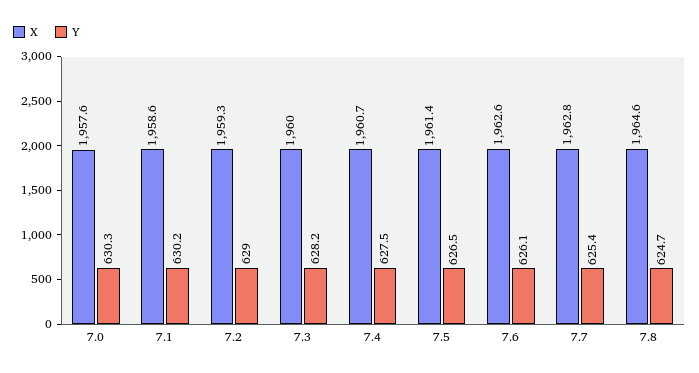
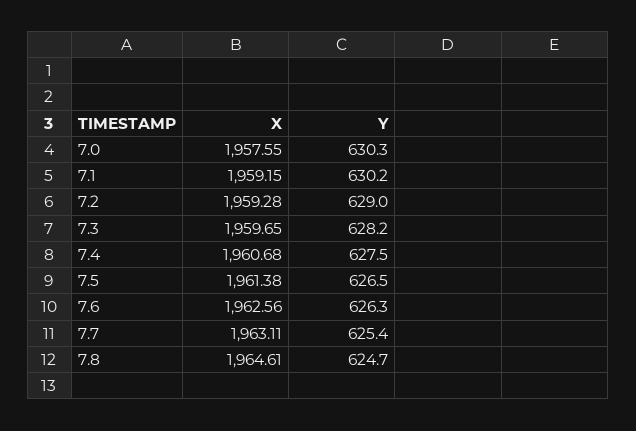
X, 7.1: 1958.6 -> 1959.15
X, 7.3: 1960 -> 1959.65
Y, 7.6: 626.1 -> 626.3
X, 7.7: 1962.8 -> 1963.11

